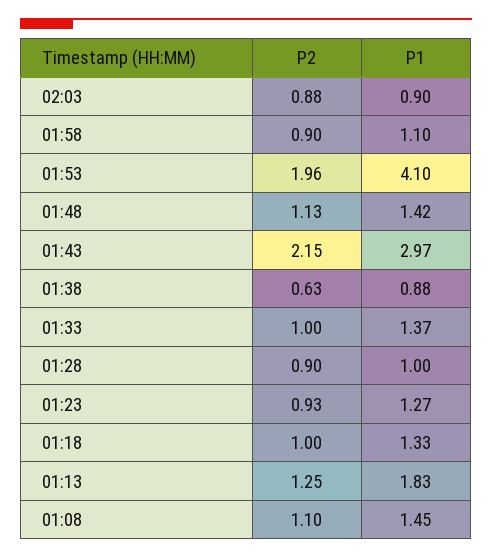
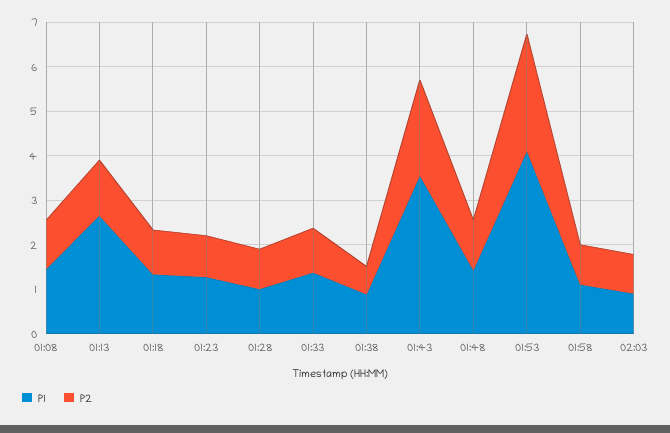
P2, 01:53: 1.96 -> 2.6
P1, 01:43: 2.97 -> 3.6
P1, 01:13: 1.83 -> 2.6

